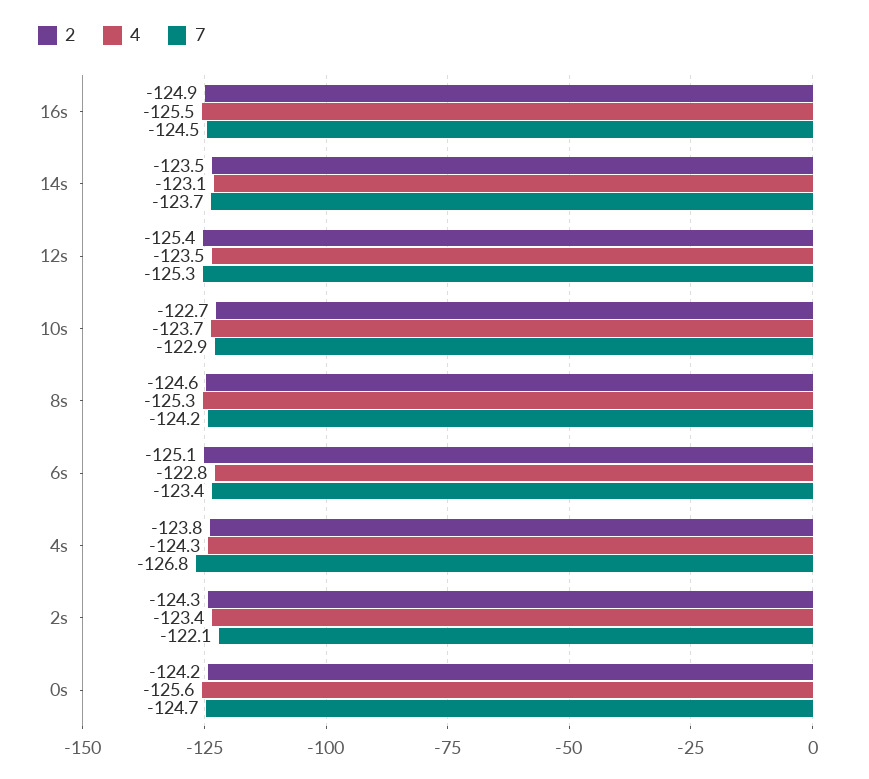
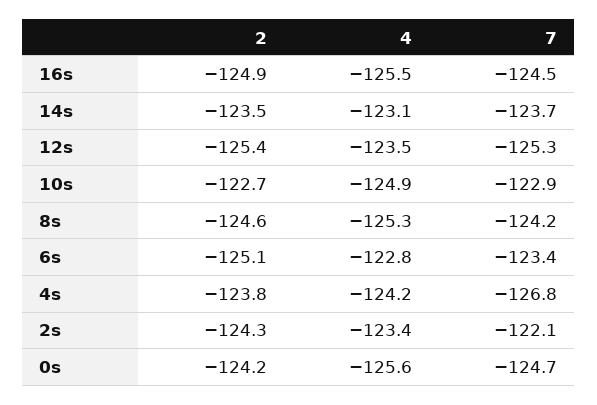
4, 10s: -123.7 -> -124.9
4, 4s: -124.3 -> -124.2

